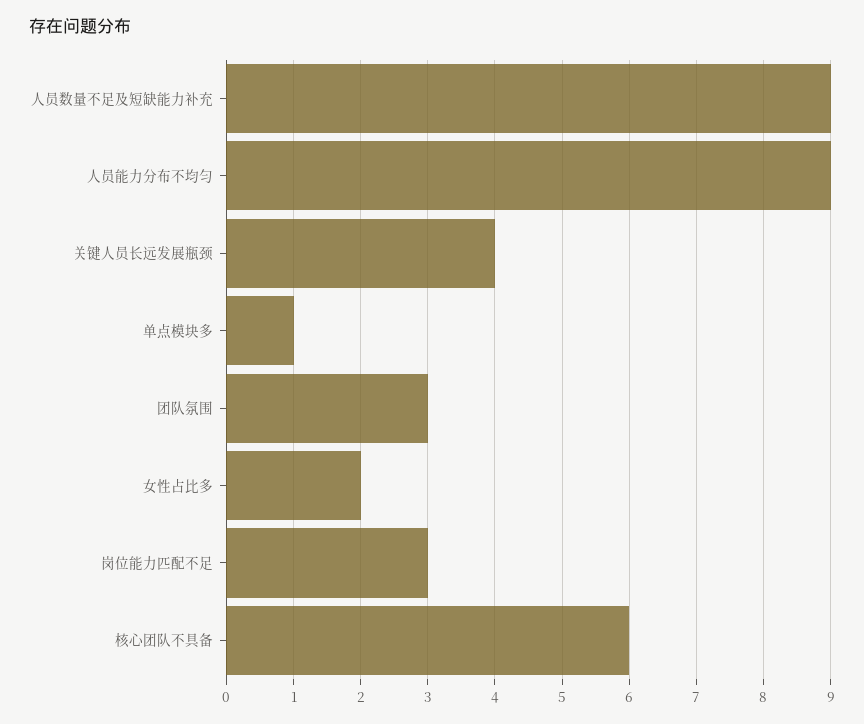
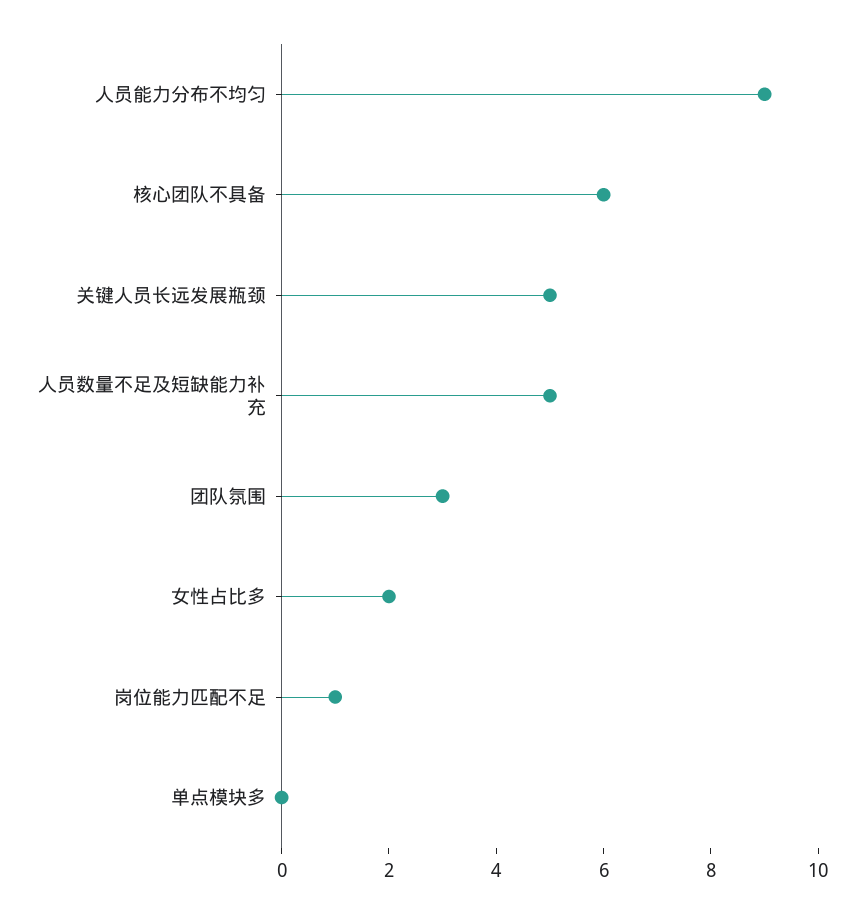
人员数量不足及短缺能力补充: 9 -> 5
关键人员长远发展瓶颈: 4 -> 5
单点模块多: 1 -> 0
岗位能力匹配不足: 3 -> 1

